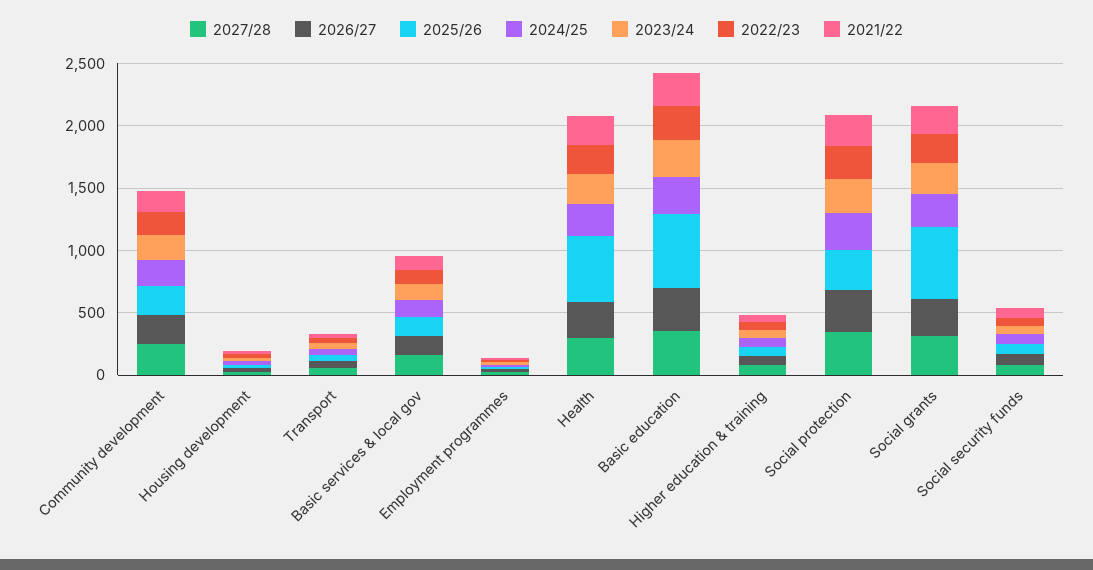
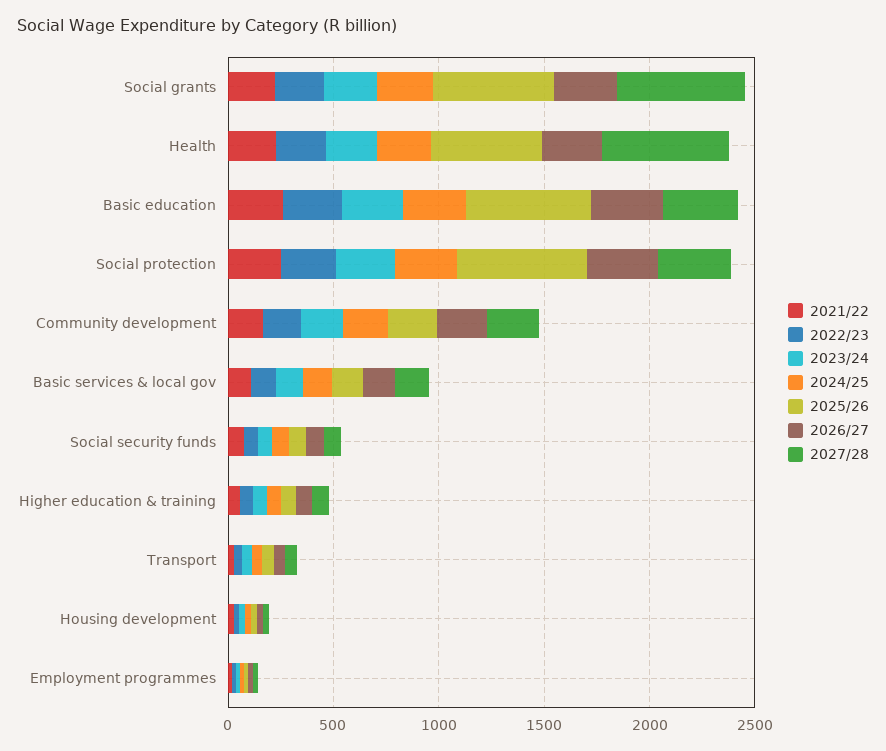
2027/28, Health: 300 -> 600
2025/26, Social protection: 300 -> 600
2027/28, Social grants: 300 -> 600

